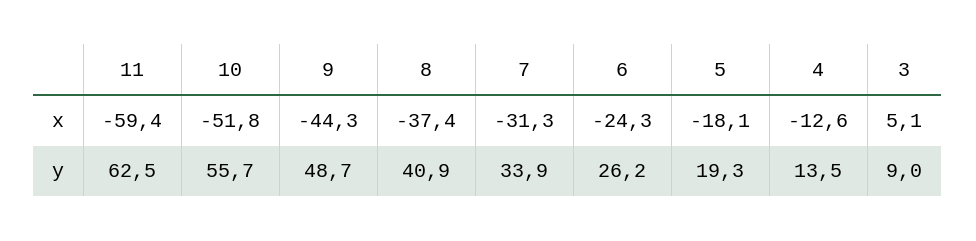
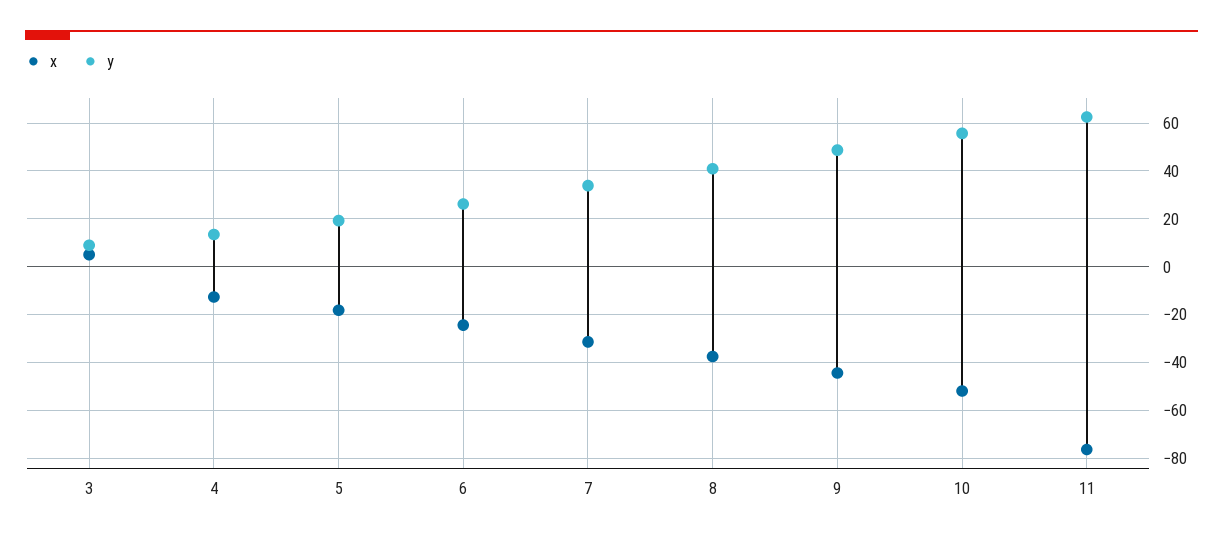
x, 11: -59.4 -> -75

